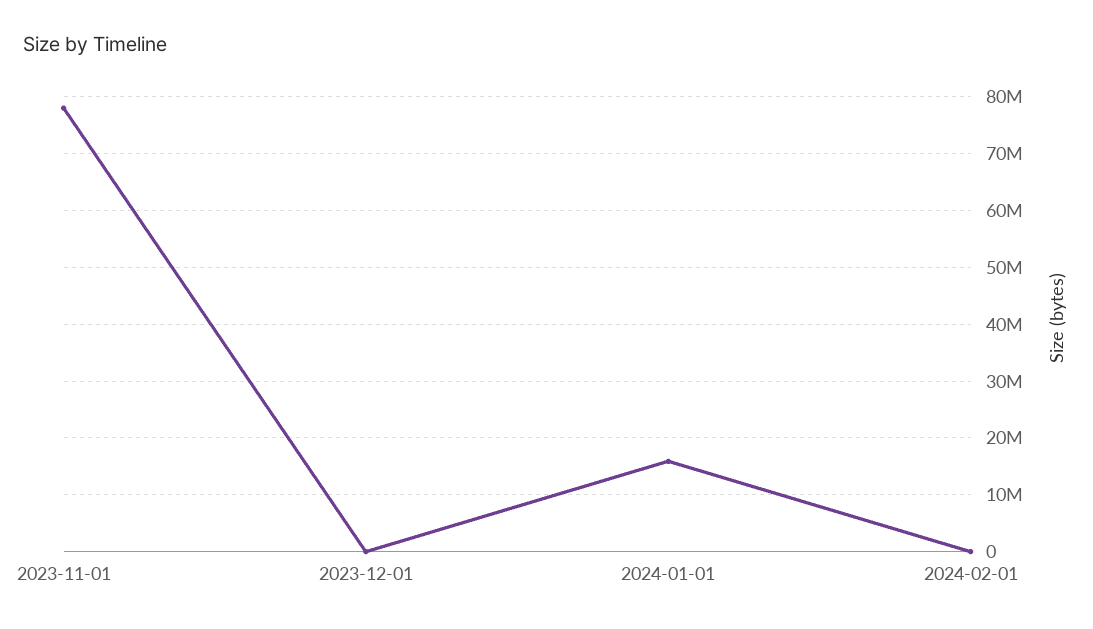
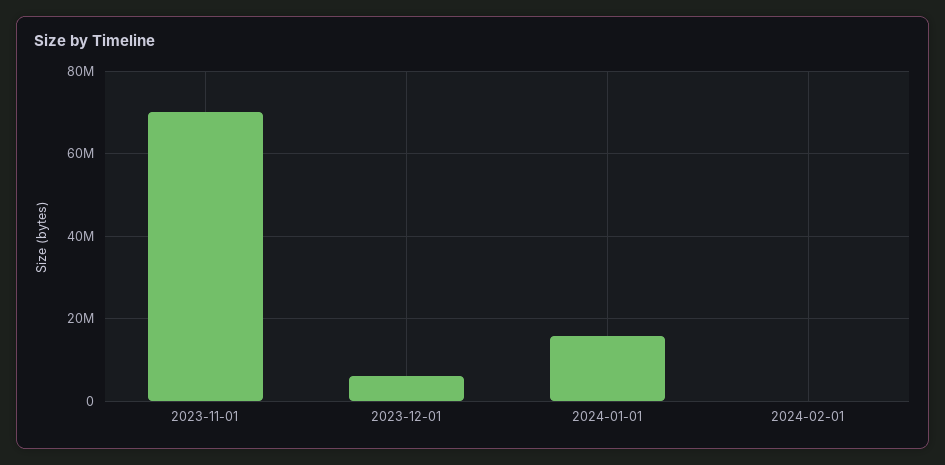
2023-11-01: 78000000 -> 70000000
2023-12-01: 0 -> 6000000

